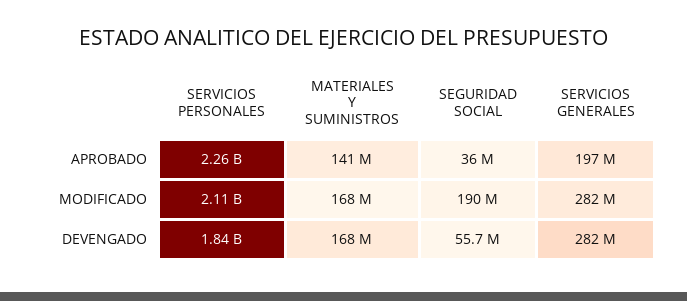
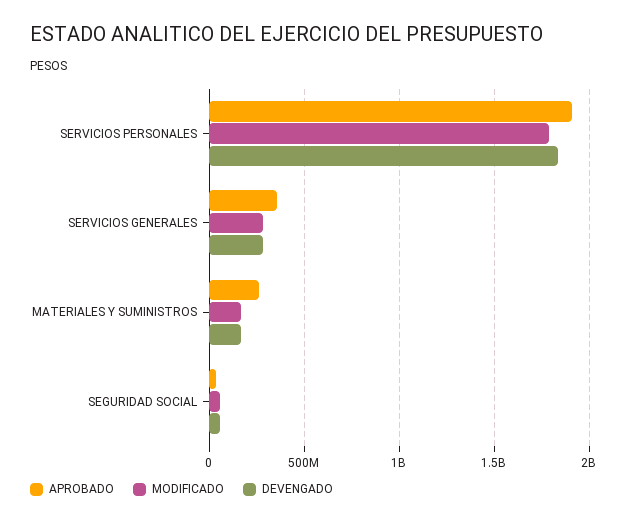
APROBADO, SERVICIOS PERSONALES: 2260000000 -> 1900000000
APROBADO, MATERIALES Y SUMINISTROS: 141000000 -> 250000000
APROBADO, SERVICIOS GENERALES: 197000000 -> 350000000
MODIFICADO, SERVICIOS PERSONALES: 2110000000 -> 1800000000
MODIFICADO, SEGURIDAD SOCIAL: 190000000 -> 50000000

